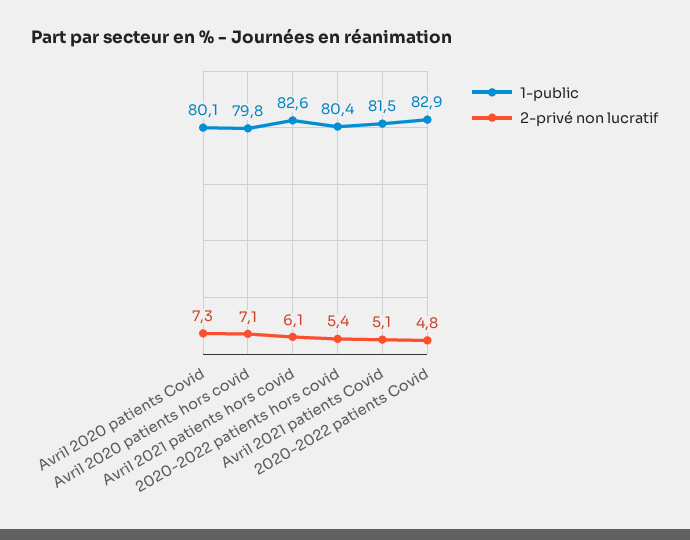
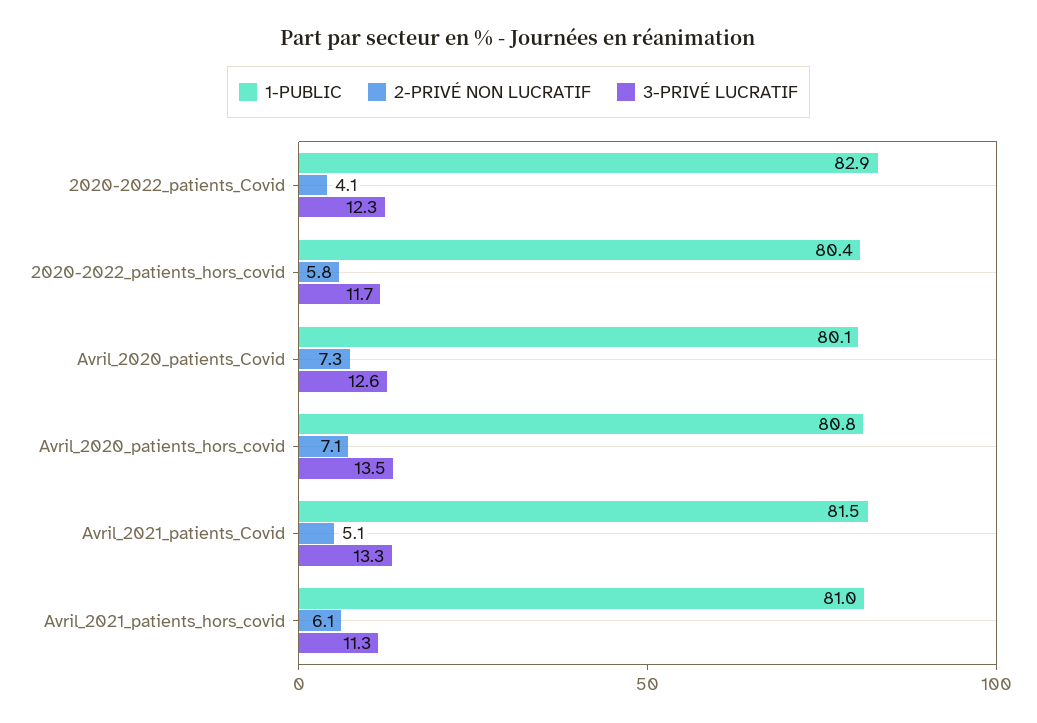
1-public, Avril 2020 patients hors covid: 79.8 -> 80.8
1-public, Avril 2021 patients hors covid: 82.6 -> 81
2-privé non lucratif, 2020-2022 patients hors covid: 5.4 -> 5.8
2-privé non lucratif, 2020-2022 patients Covid: 4.8 -> 4.1
3-PRIVÉ LUCRATIF, 2020-2022 patients Covid: none -> 12.3
3-PRIVÉ LUCRATIF, 2020-2022 patients hors covid: none -> 11.7
3-PRIVÉ LUCRATIF, Avril 2020 patients Covid: none -> 12.6
3-PRIVÉ LUCRATIF, Avril 2020 patients hors covid: none -> 13.5
3-PRIVÉ LUCRATIF, Avril 2021 patients Covid: none -> 13.3
3-PRIVÉ LUCRATIF, Avril 2021 patients hors covid: none -> 11.3

